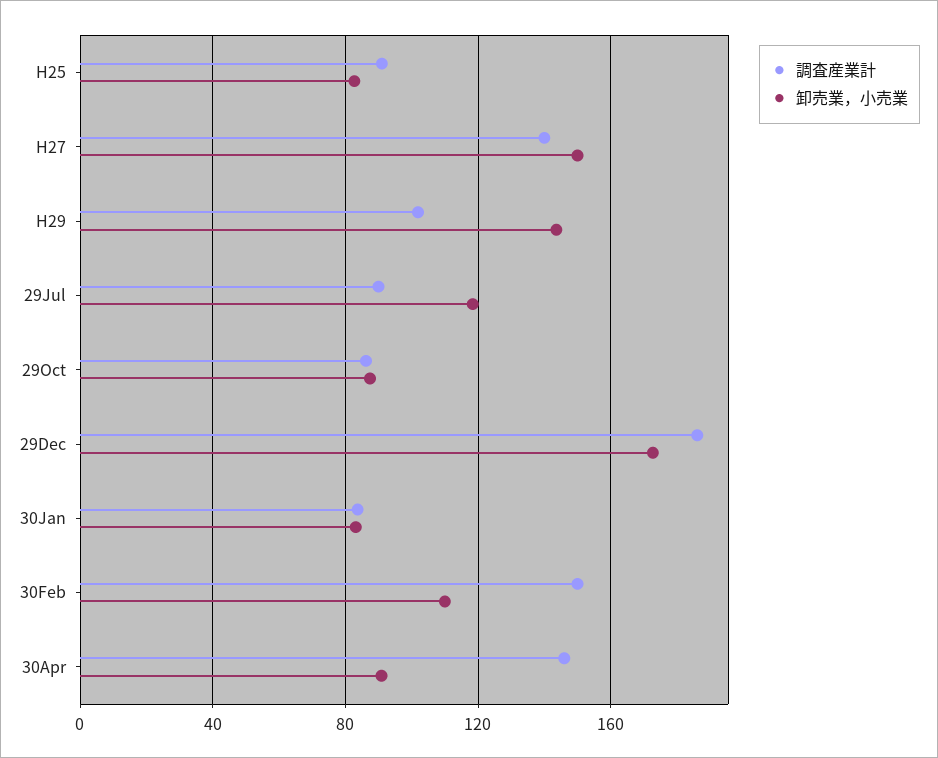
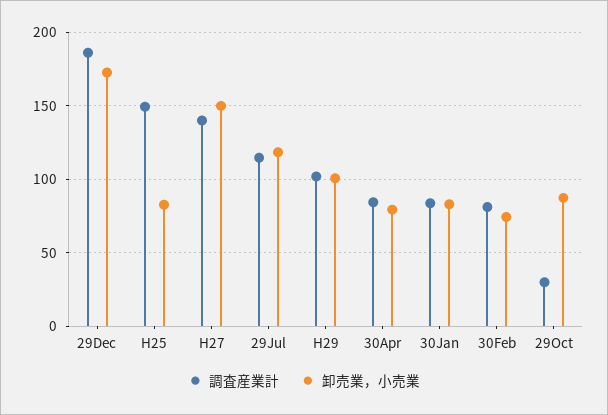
調査産業計, H25: 90 -> 150
卸売業，小売業, H29: 145 -> 100
調査産業計, 29Jul: 90 -> 115
調査産業計, 29Oct: 85 -> 30
調査産業計, 30Feb: 150 -> 80
卸売業，小売業, 30Feb: 110 -> 75
調査産業計, 30Apr: 145 -> 85
卸売業，小売業, 30Apr: 90 -> 80

